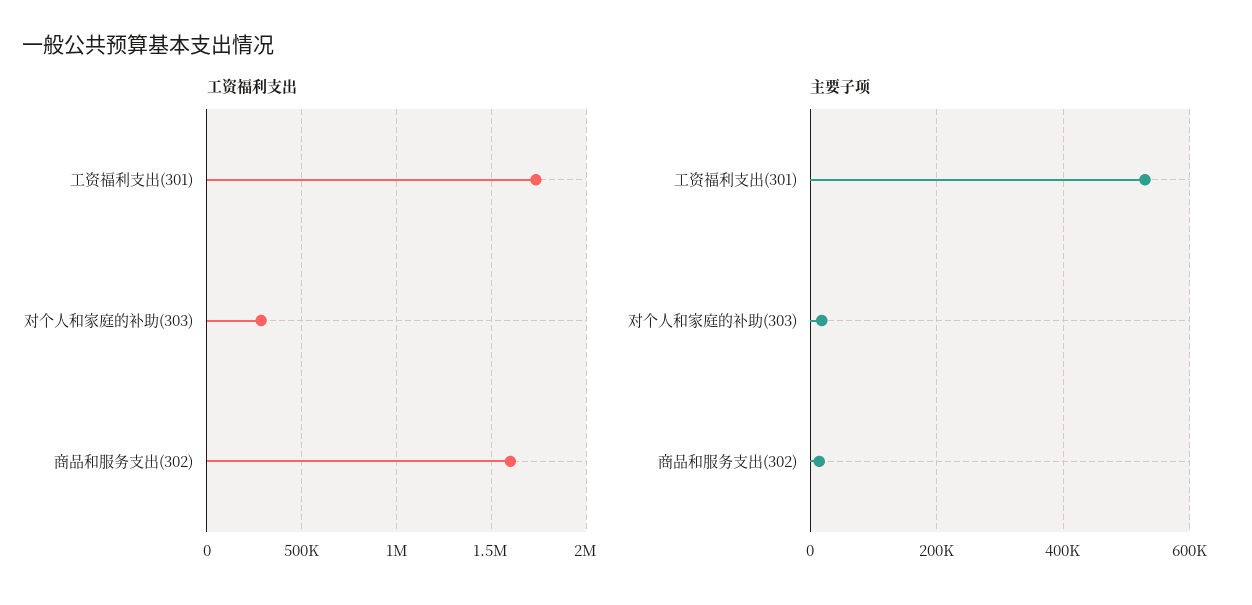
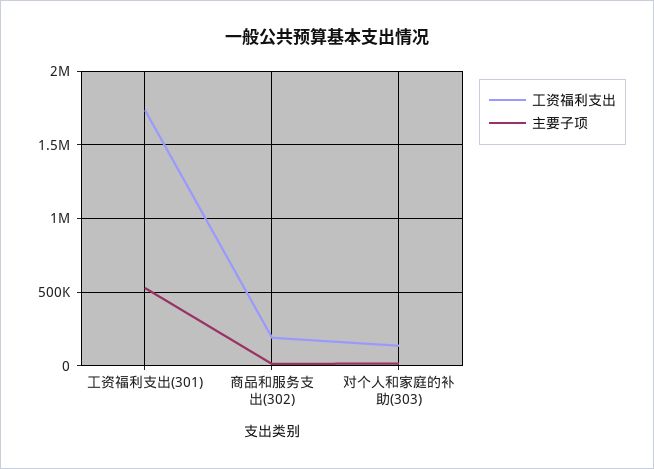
工资福利支出, 对个人和家庭的补助(303): 300000 -> 150000
工资福利支出, 商品和服务支出(302): 1600000 -> 200000

